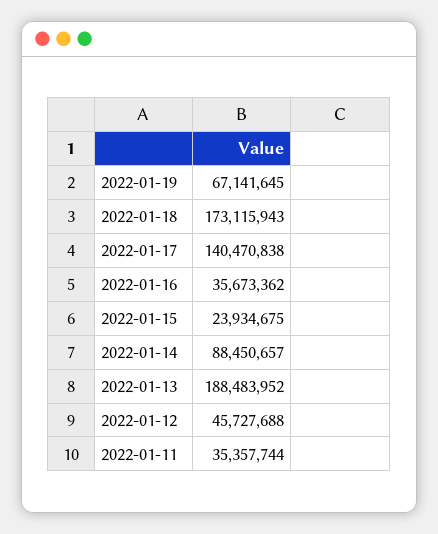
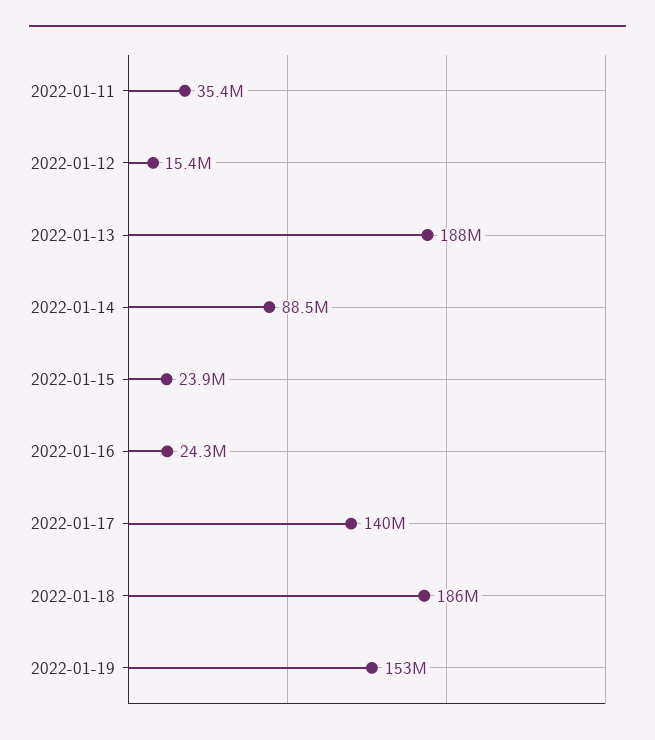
2022-01-19: 67141645 -> 153000000
2022-01-18: 173115943 -> 186000000
2022-01-16: 35673362 -> 24300000
2022-01-12: 45727688 -> 15400000

